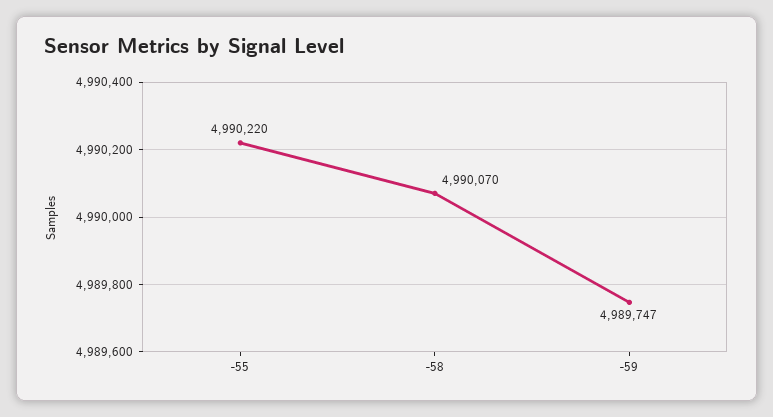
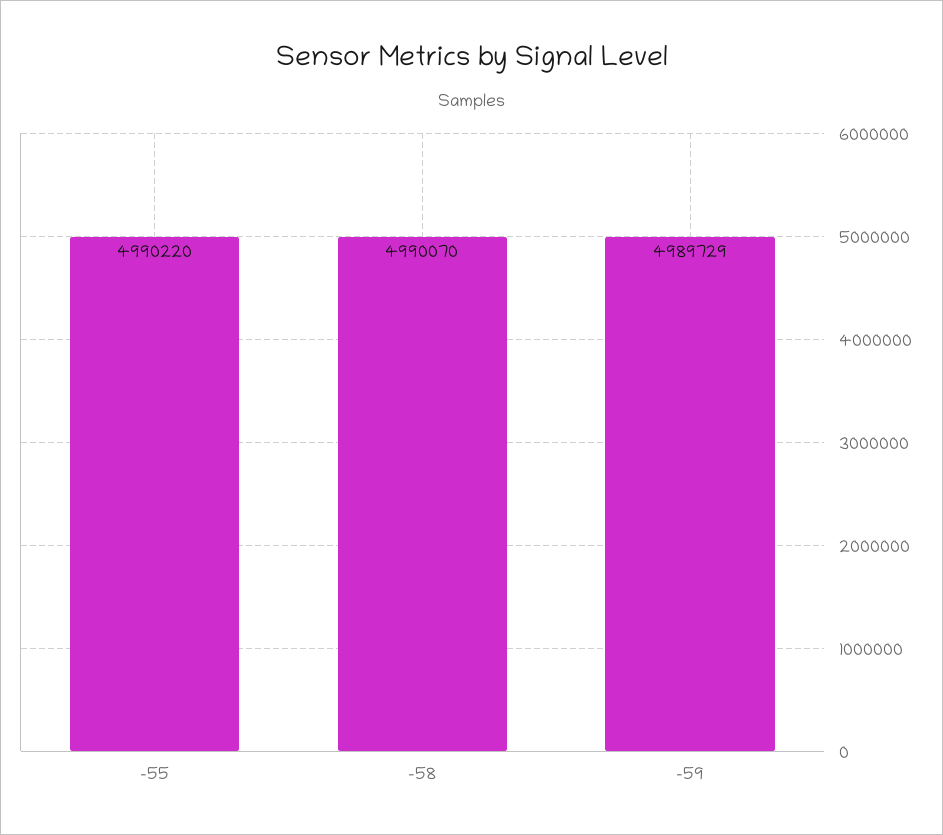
-59: 4989747 -> 4989729

